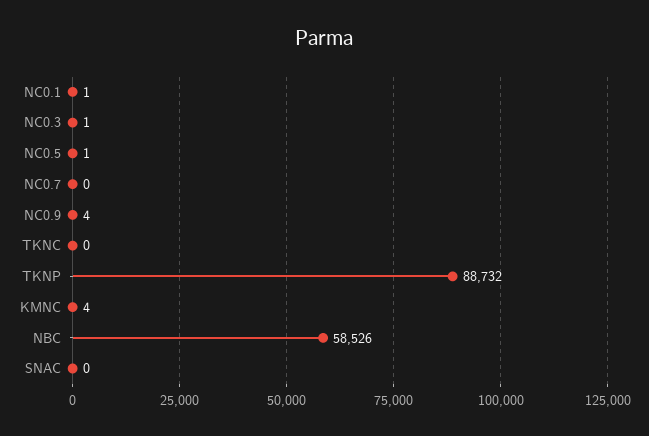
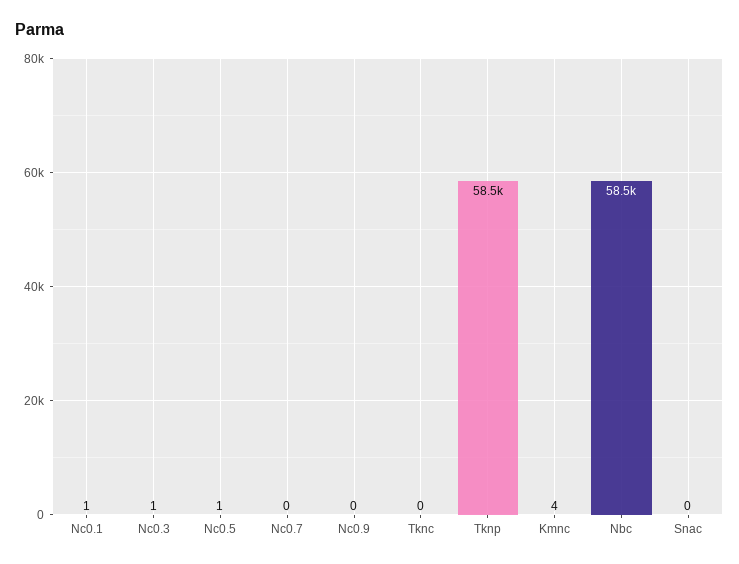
NC0.9: 4 -> 0
TKNP: 88732 -> 58500

